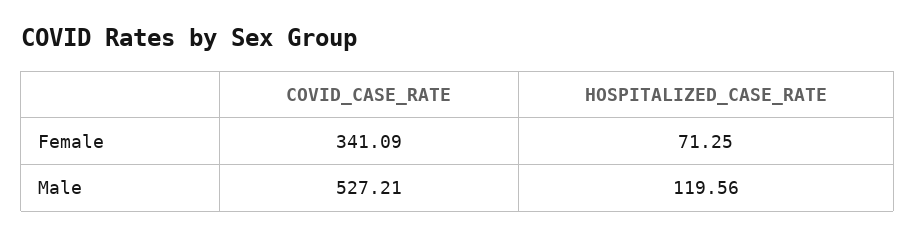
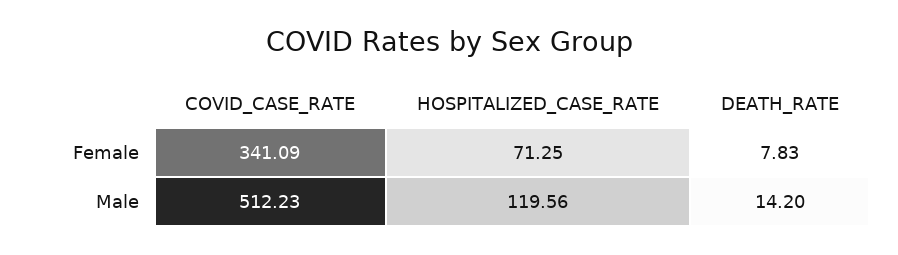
COVID_CASE_RATE, Male: 527.21 -> 512.23
DEATH_RATE, Female: none -> 7.83
DEATH_RATE, Male: none -> 14.2

